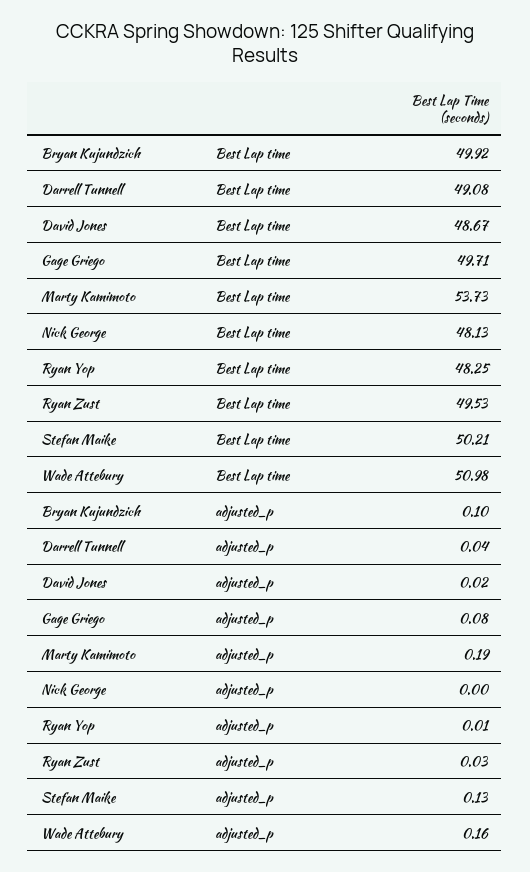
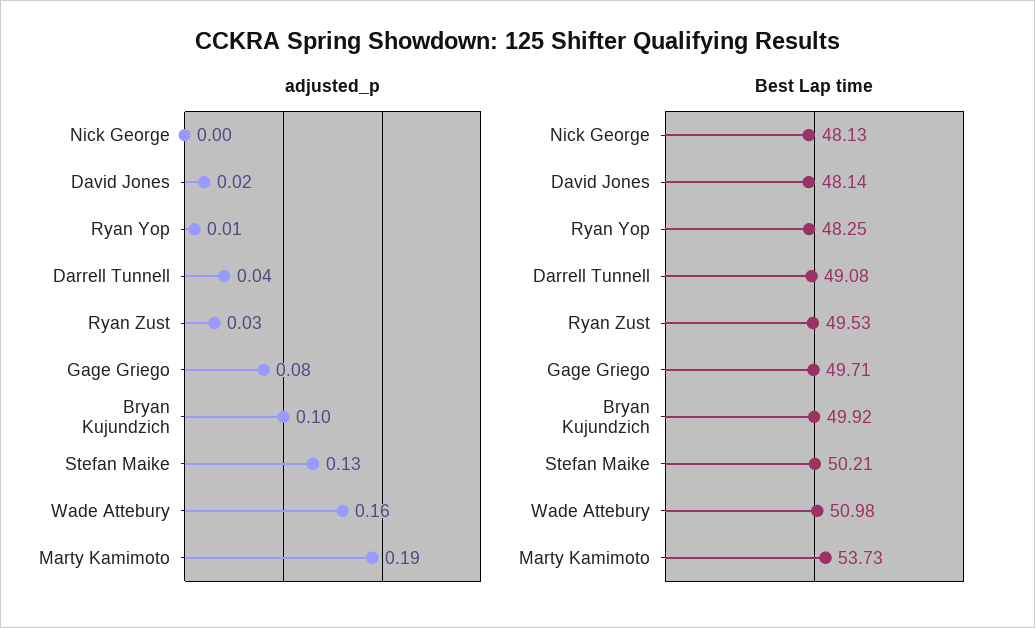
Best Lap time, David Jones: 48.67 -> 48.14

